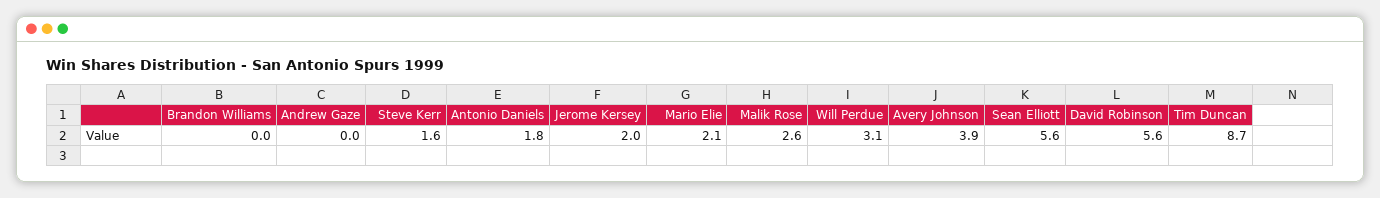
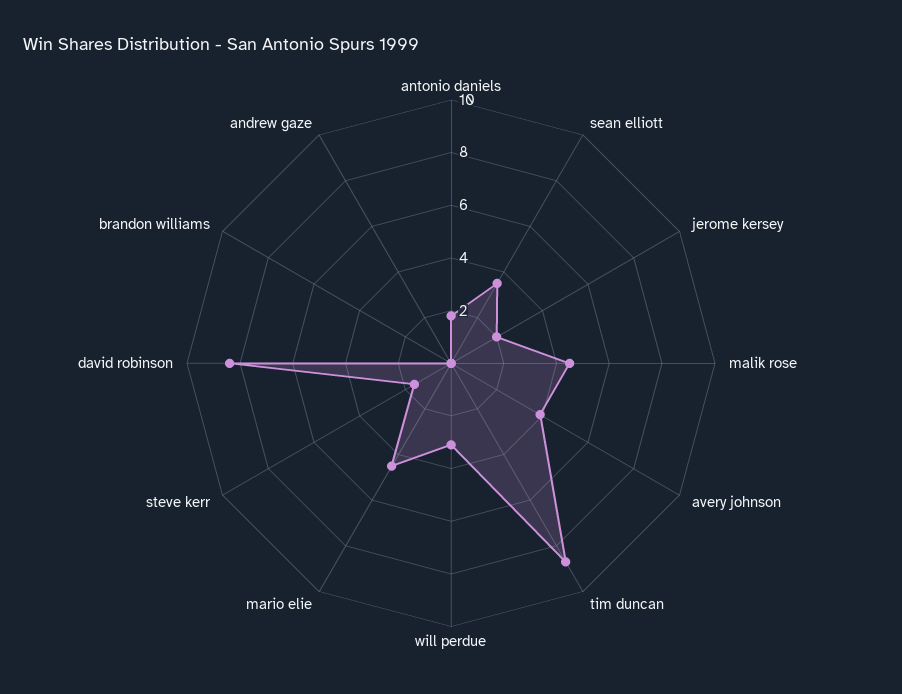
Mario Elie: 2.1 -> 4.5
Malik Rose: 2.6 -> 4.5
Sean Elliott: 5.6 -> 3.5
David Robinson: 5.6 -> 8.5

